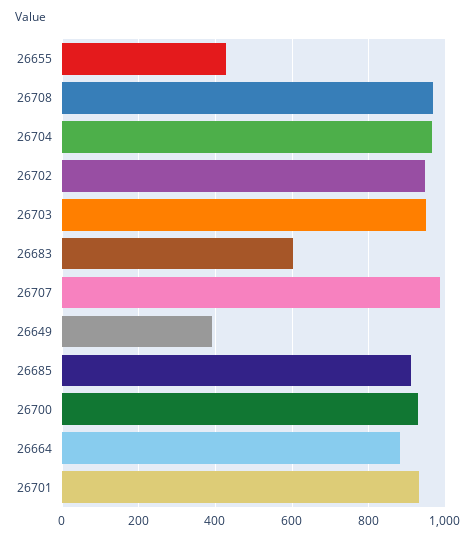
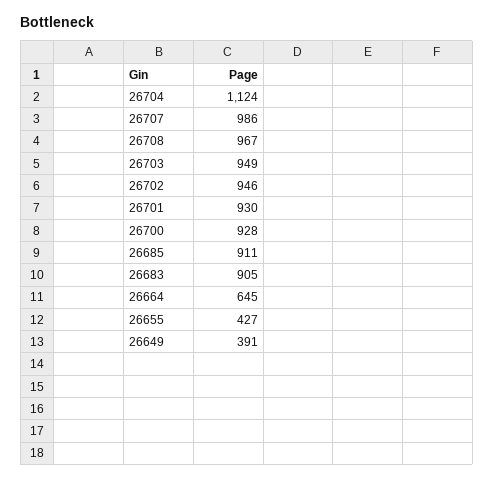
26704: 960 -> 1124
26683: 600 -> 905
26664: 880 -> 645

